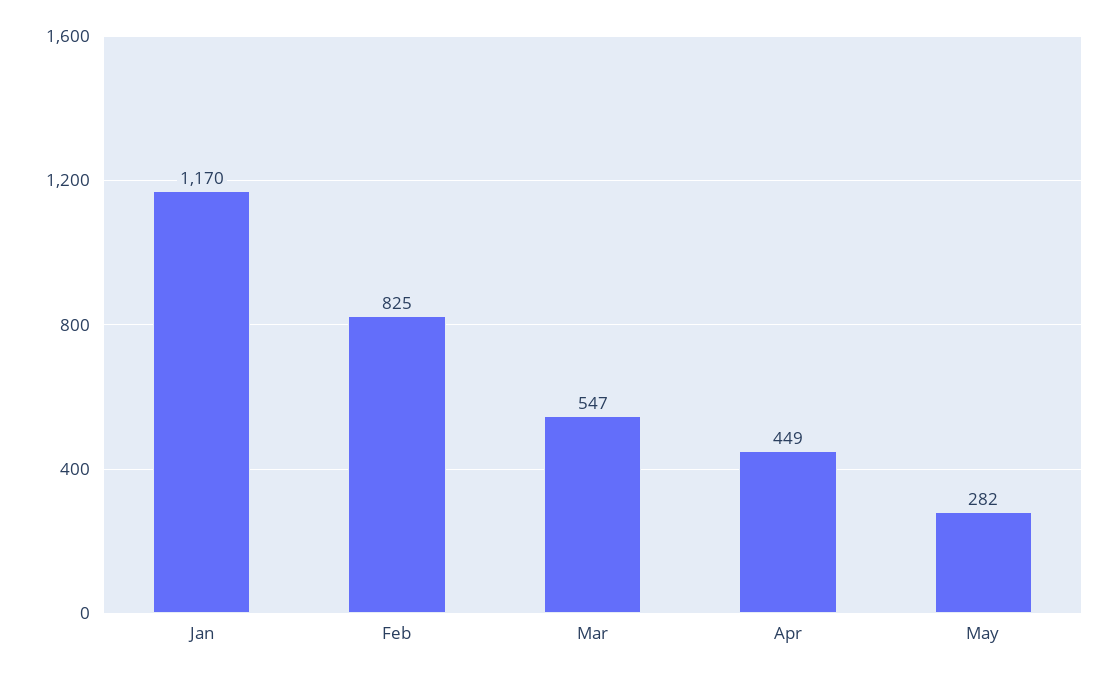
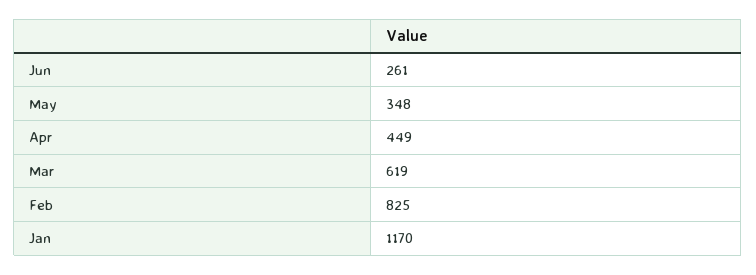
Mar: 547 -> 619
May: 282 -> 348
Jun: none -> 261

